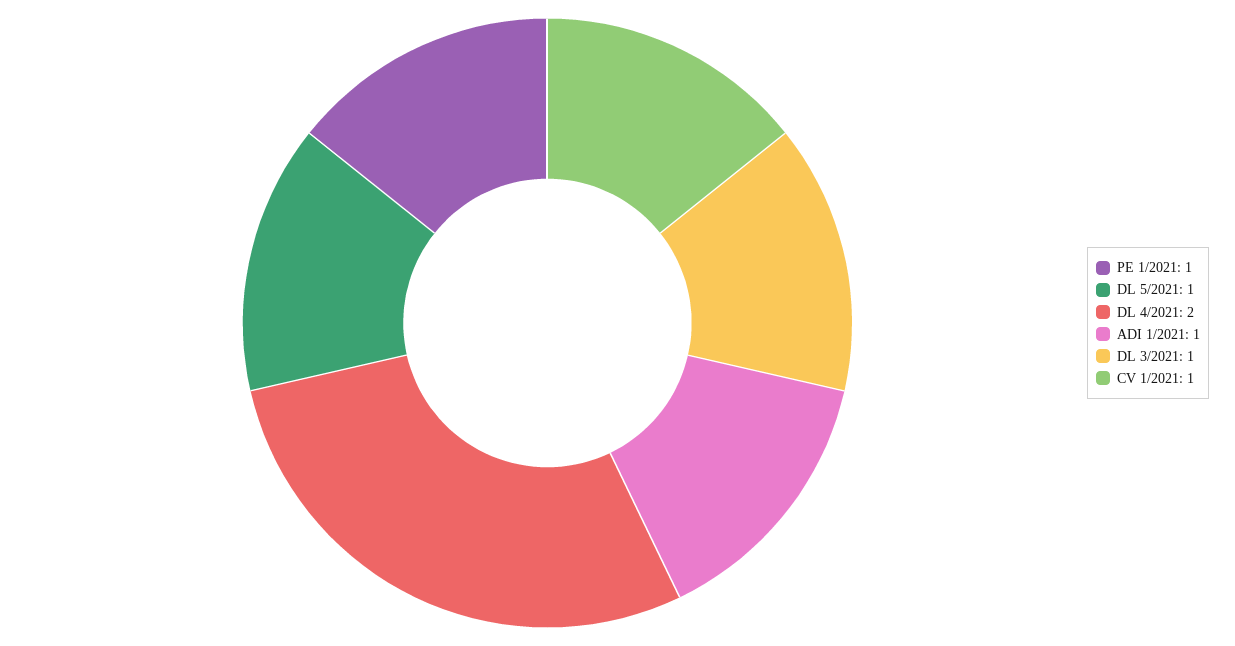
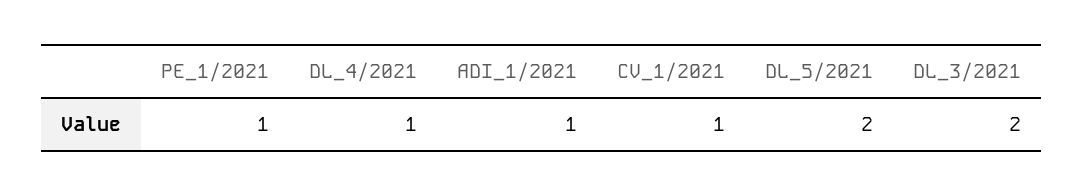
DL 5/2021: 1 -> 2
DL 4/2021: 2 -> 1
DL 3/2021: 1 -> 2

